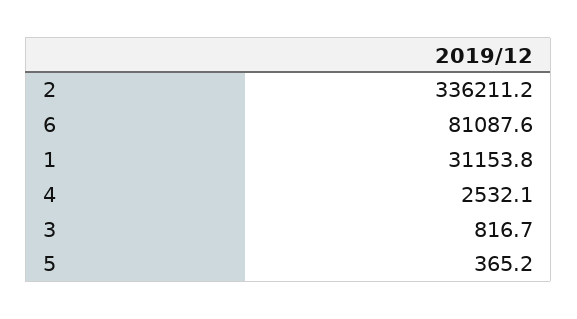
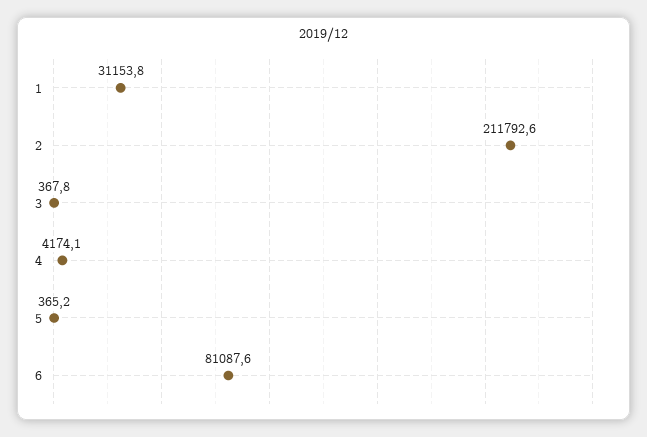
2: 336211.2 -> 211792.6
4: 2532.1 -> 4174.1
3: 816.7 -> 367.8

